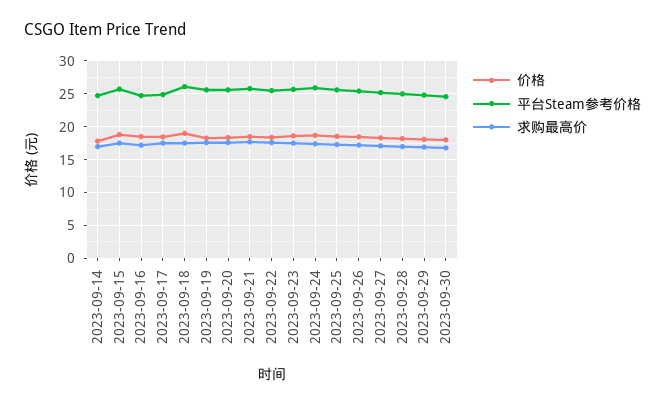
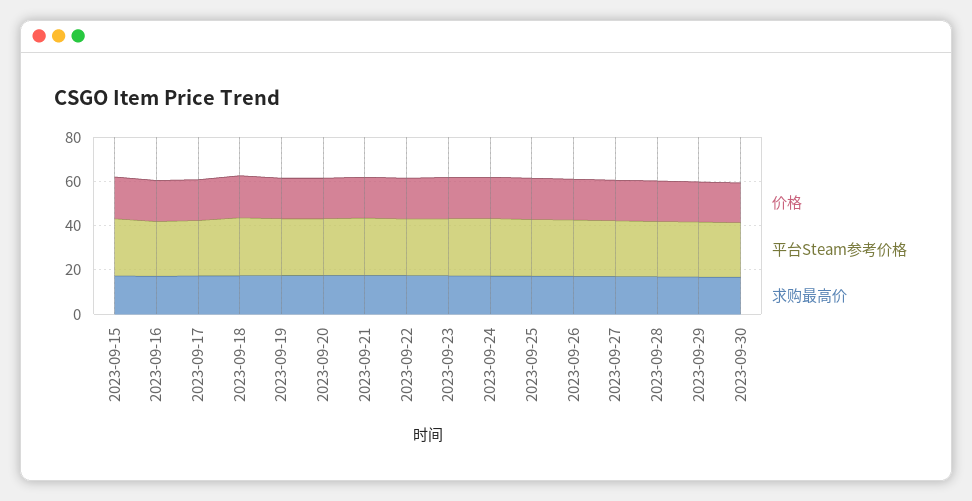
价格, 2023-09-14: 18 -> none
平台Steam参考价格, 2023-09-14: 25 -> none
求购最高价, 2023-09-14: 17 -> none

